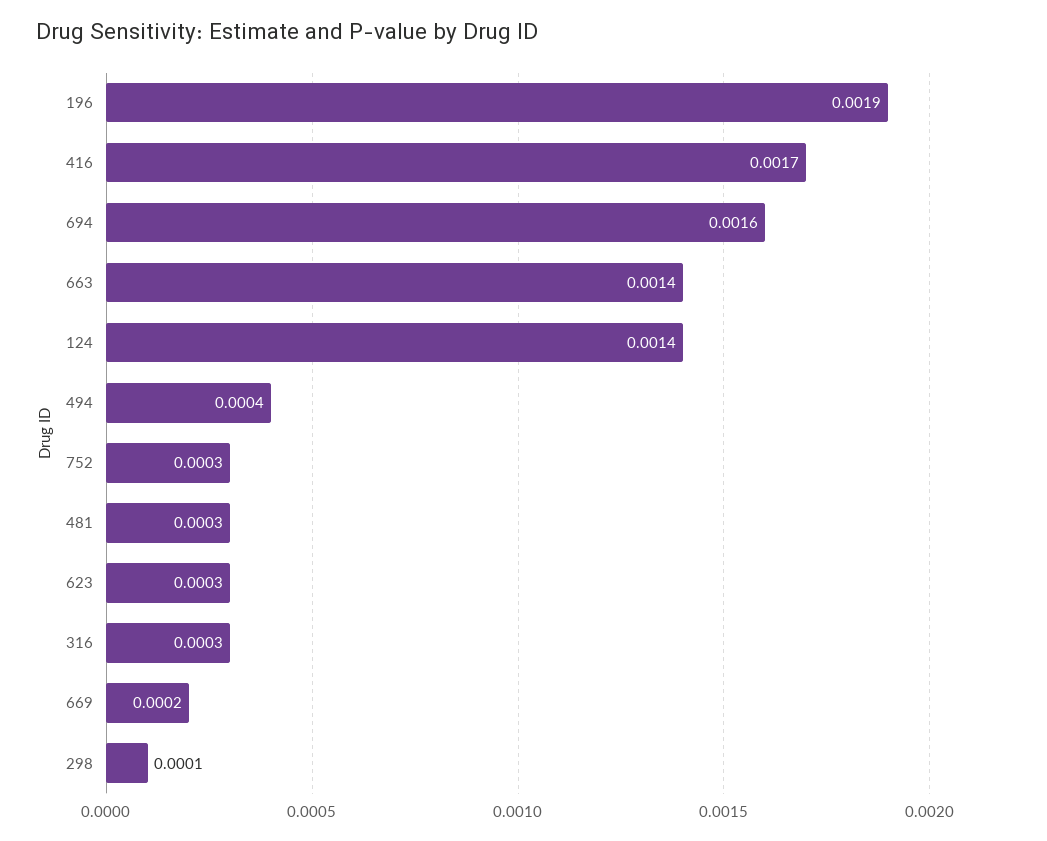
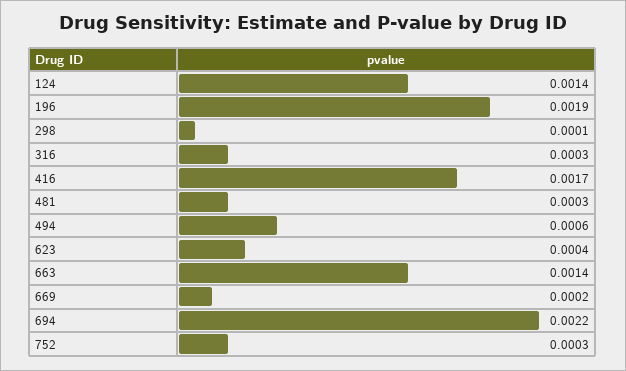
694: 0.0016 -> 0.0022
494: 0.0004 -> 0.0006
623: 0.0003 -> 0.0004

